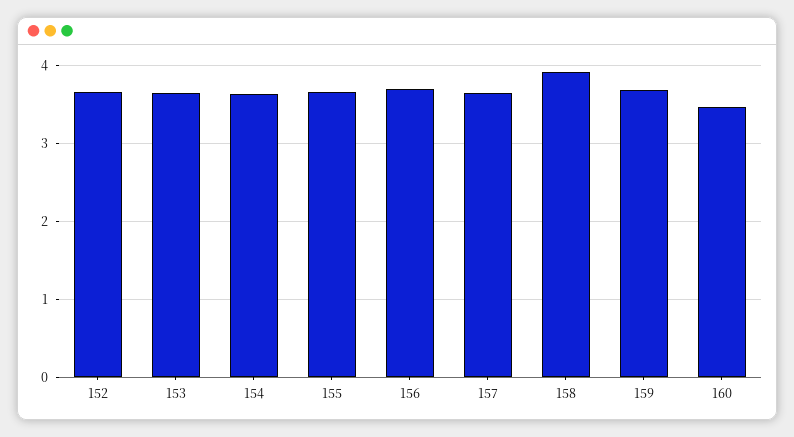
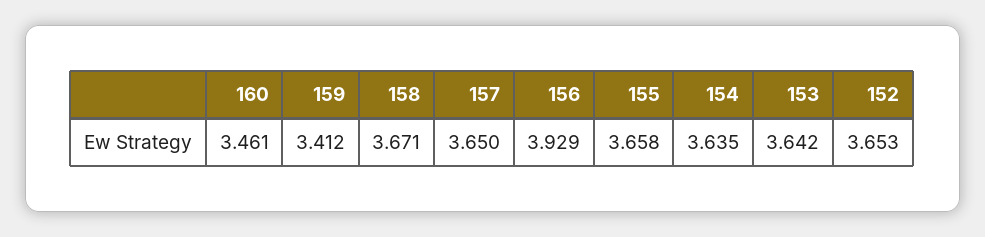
156: 3.7 -> 3.929
158: 3.9 -> 3.671
159: 3.7 -> 3.412

